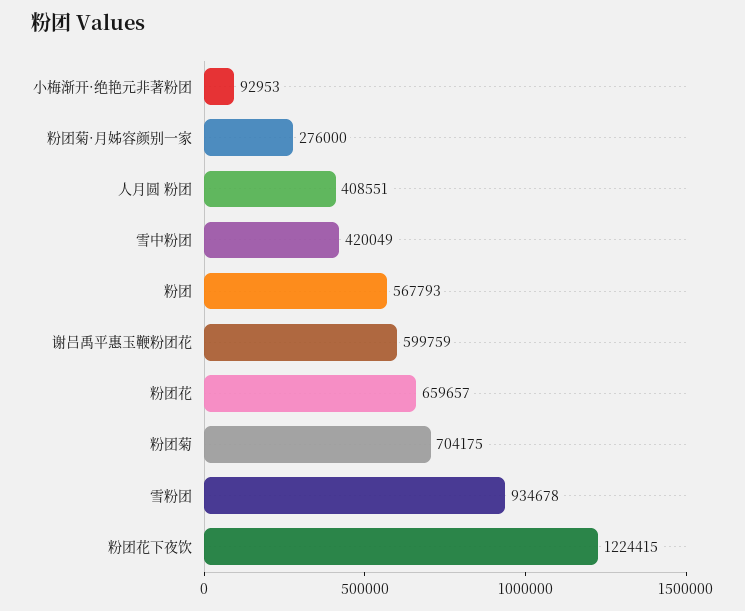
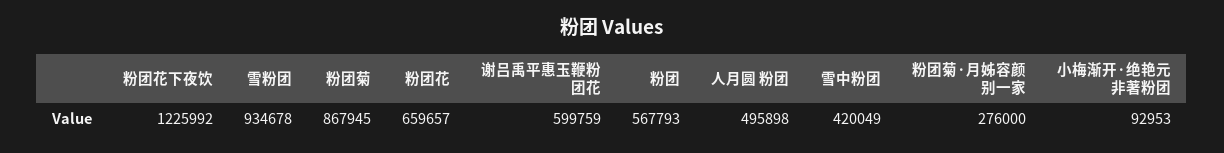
人月圆 粉团: 408551 -> 495898
粉团菊: 704175 -> 867945
粉团花下夜饮: 1224415 -> 1225992

